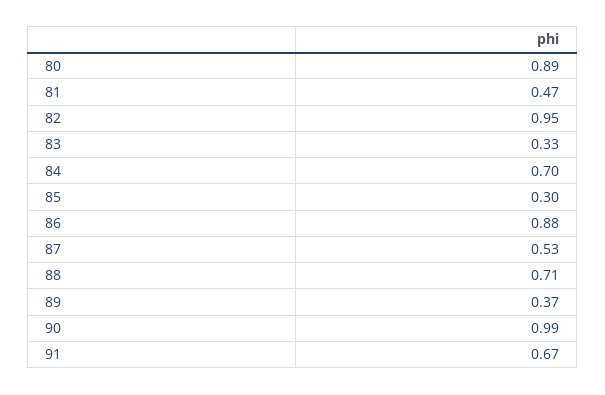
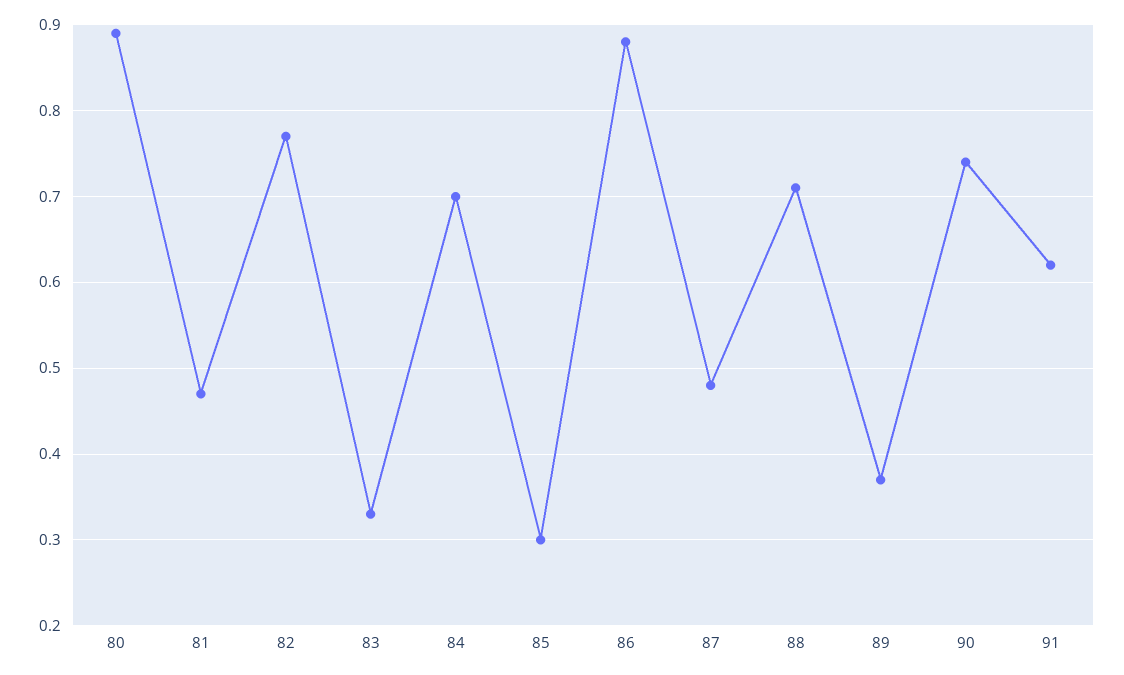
82: 0.95 -> 0.77
87: 0.53 -> 0.48
90: 0.99 -> 0.74
91: 0.67 -> 0.62

